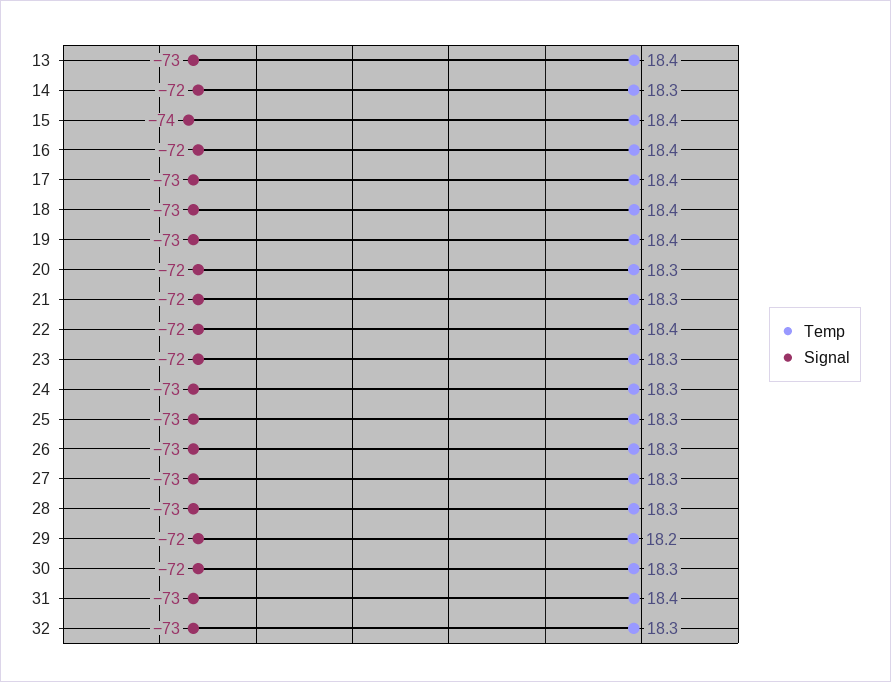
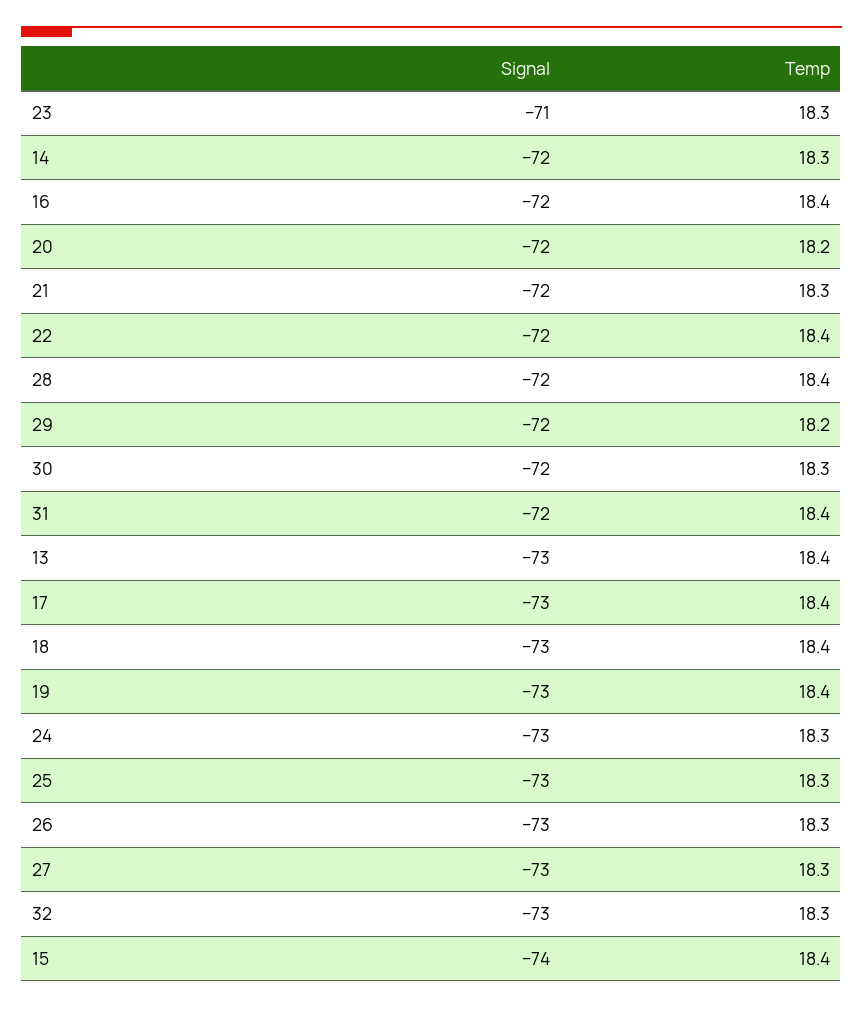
Temp, 20: 18.3 -> 18.2
Signal, 23: -72 -> -71
Temp, 28: 18.3 -> 18.4
Signal, 28: -73 -> -72
Signal, 31: -73 -> -72

